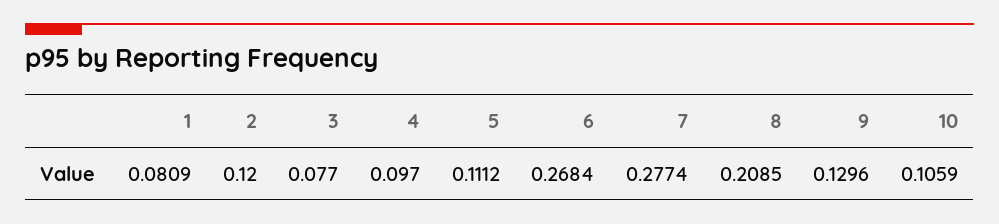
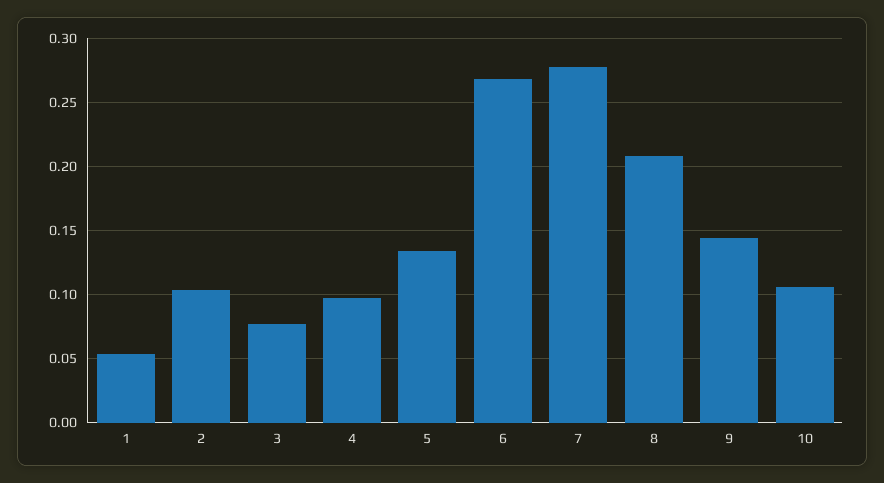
1: 0.0809 -> 0.055
2: 0.12 -> 0.105
5: 0.1112 -> 0.135
9: 0.1296 -> 0.145

